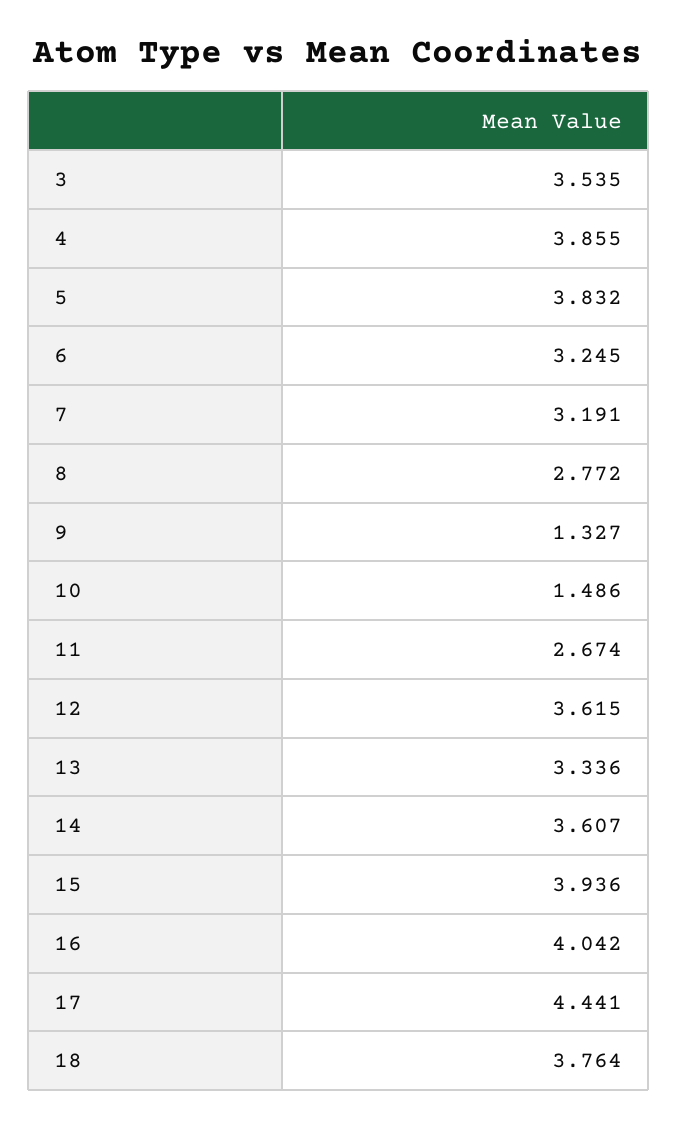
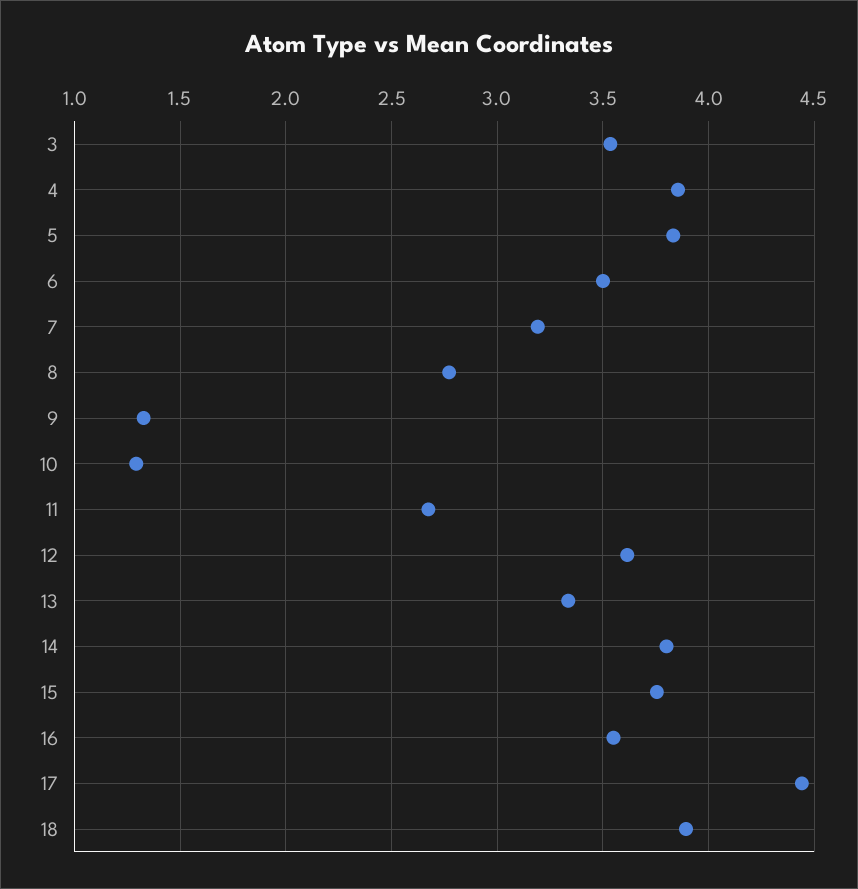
6: 3.245 -> 3.5
10: 1.486 -> 1.3
14: 3.607 -> 3.8
15: 3.936 -> 3.75
16: 4.042 -> 3.55
18: 3.764 -> 3.9

